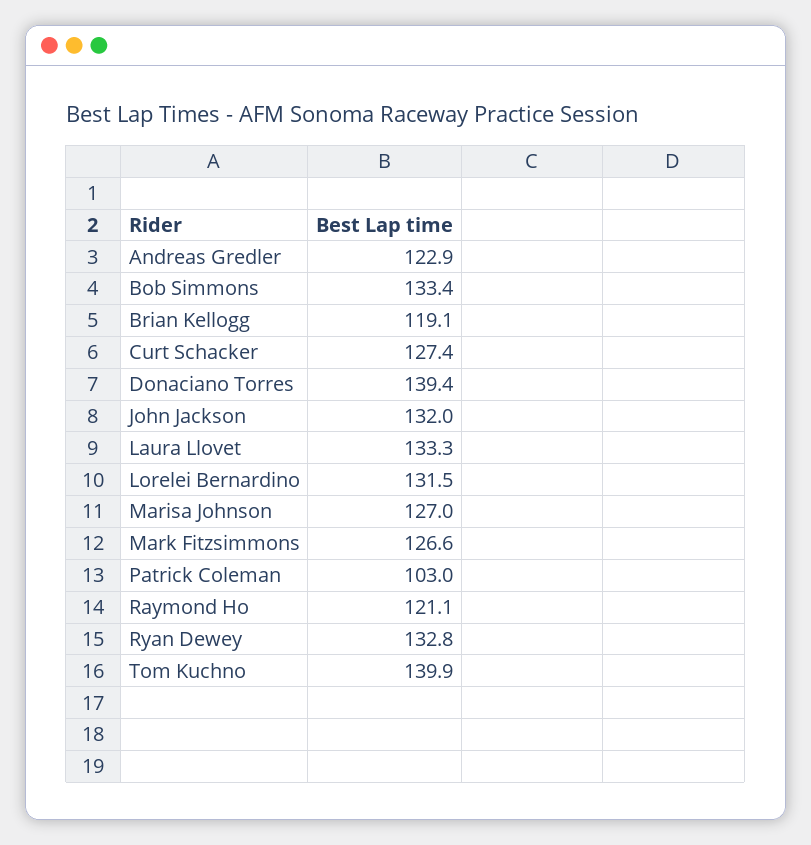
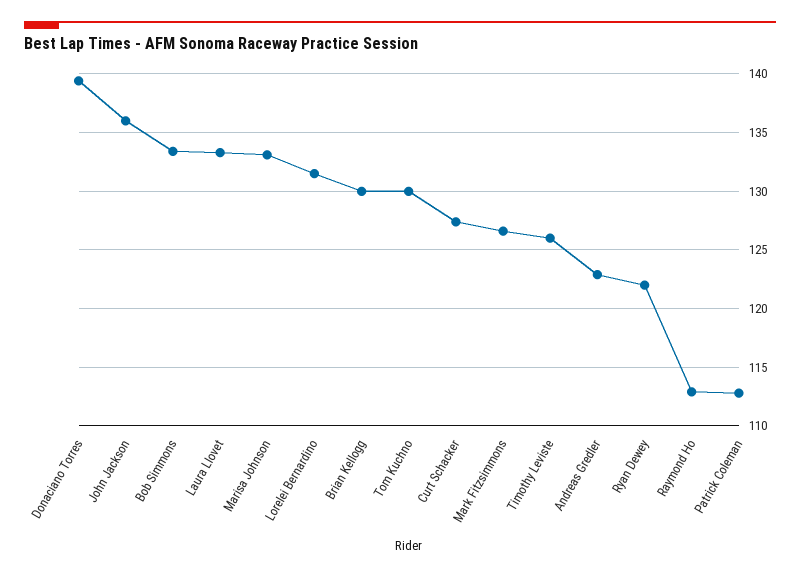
Brian Kellogg: 119.1 -> 130
John Jackson: 132 -> 136
Marisa Johnson: 127 -> 133
Patrick Coleman: 103 -> 113
Raymond Ho: 121.1 -> 113
Ryan Dewey: 132.8 -> 122
Tom Kuchno: 139.9 -> 130
Timothy Leviste: none -> 126

